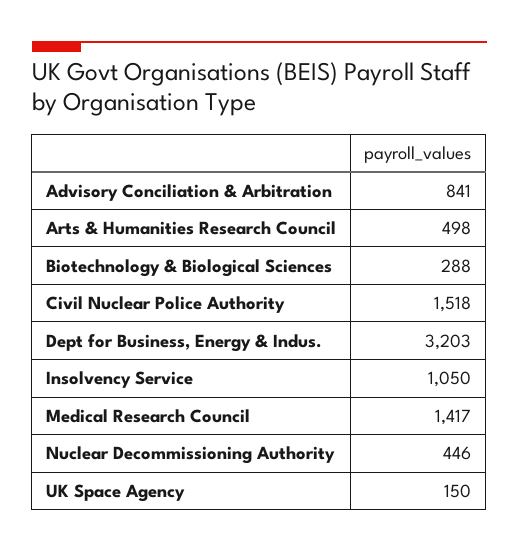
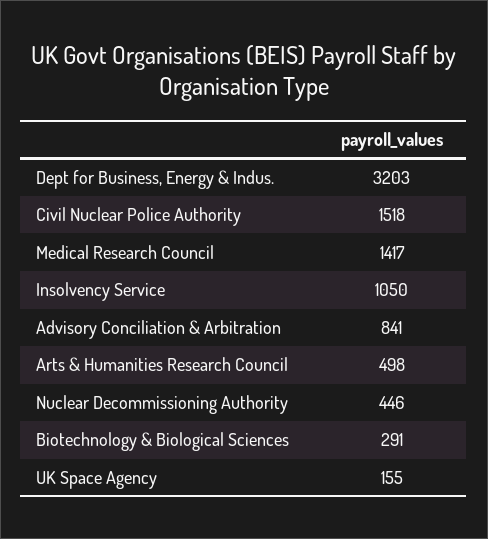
Biotechnology & Biological Sciences: 288 -> 291
UK Space Agency: 150 -> 155

